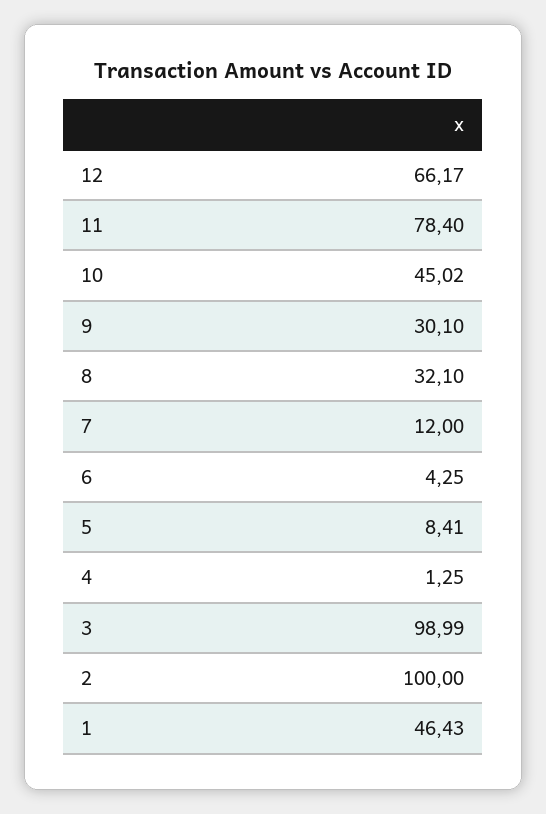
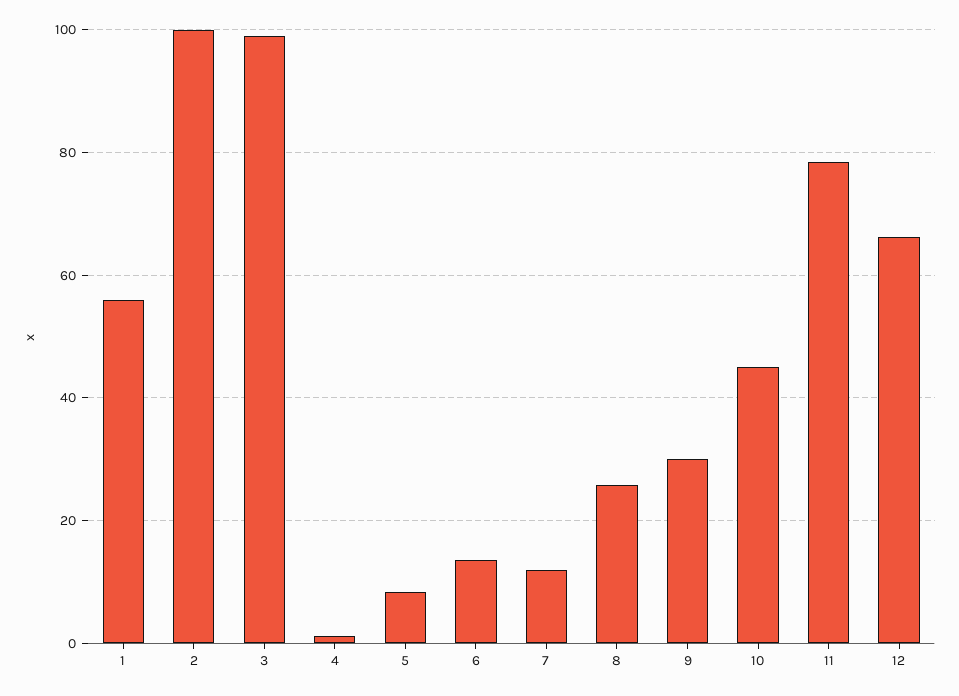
8: 32.1 -> 26
6: 4.25 -> 14
1: 46.43 -> 56

